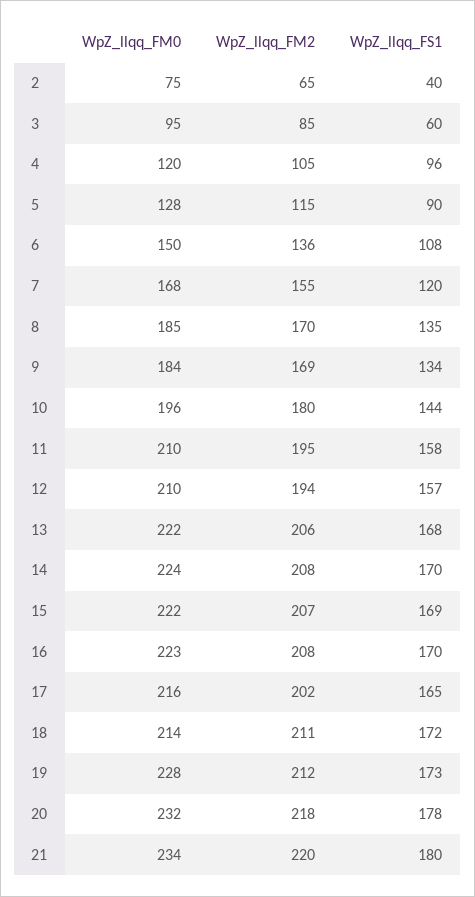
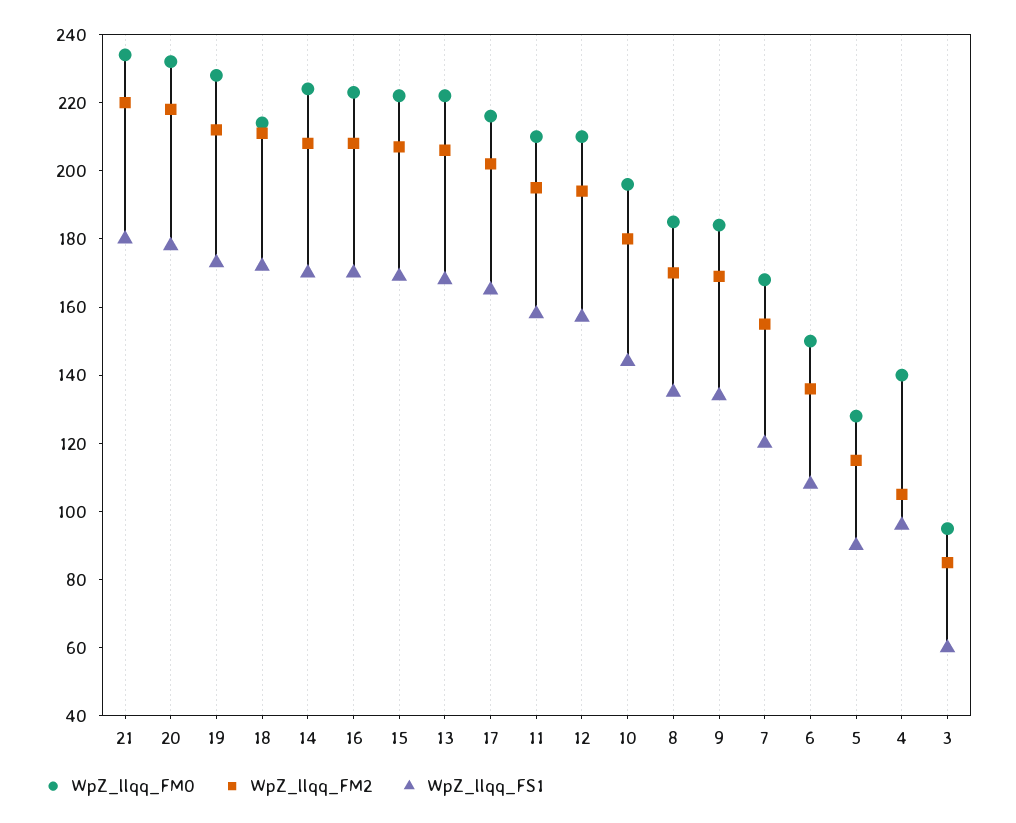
WpZ_llqq_FM0, 2: 75 -> none
WpZ_llqq_FM2, 2: 65 -> none
WpZ_llqq_FS1, 2: 40 -> none
WpZ_llqq_FM0, 4: 120 -> 140

